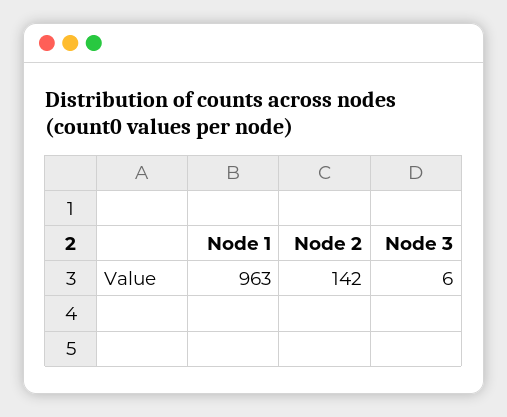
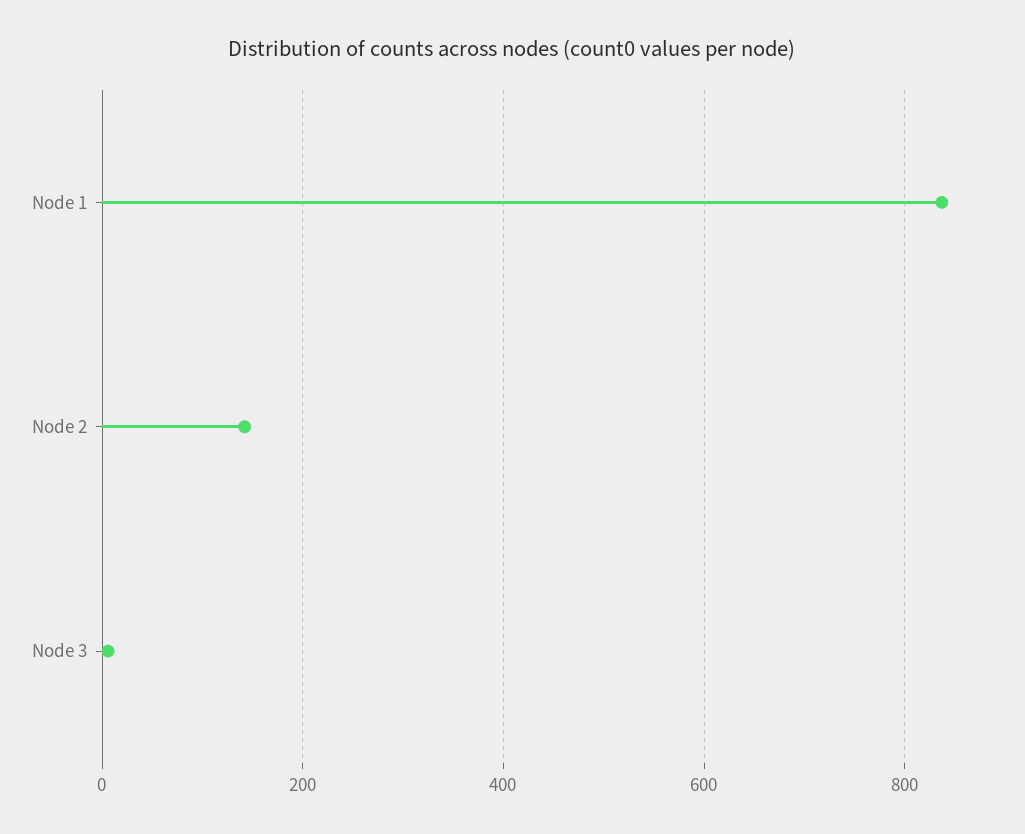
Node 1: 963 -> 840

